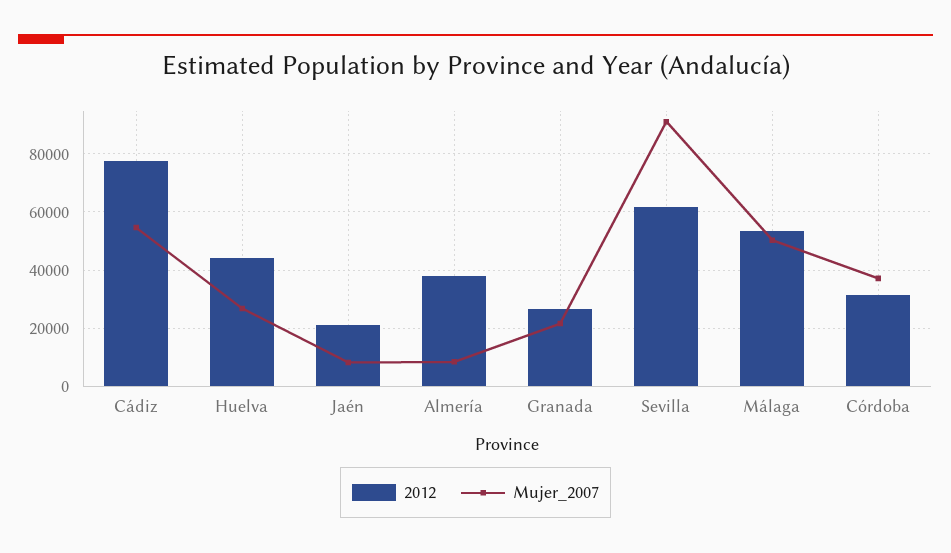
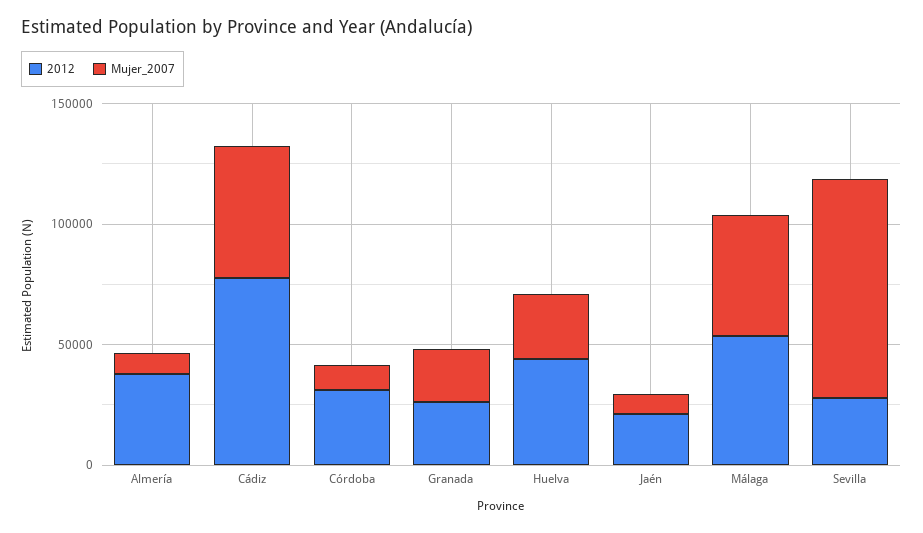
2012, Sevilla: 62500 -> 30000
Mujer_2007, Córdoba: 37500 -> 10000

